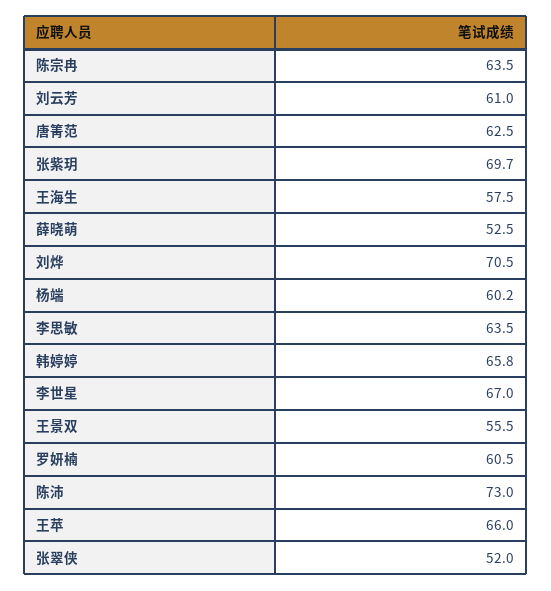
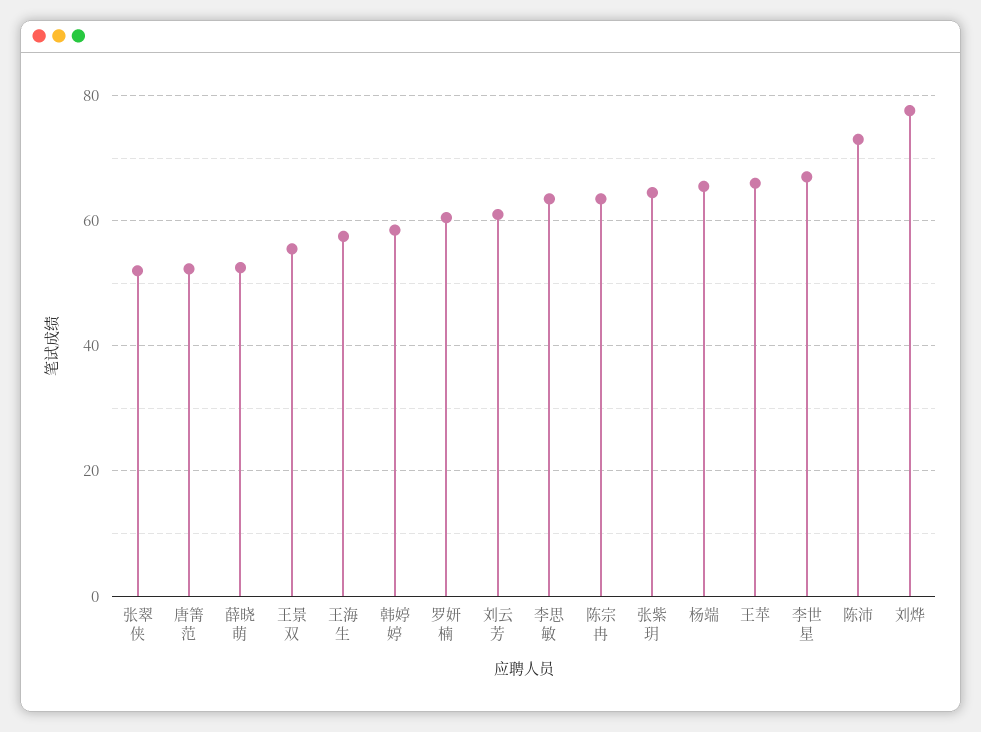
唐箐范: 62.5 -> 52
张紫玥: 69.7 -> 64
刘烨: 70.5 -> 78
杨端: 60.2 -> 66
韩婷婷: 65.8 -> 58

